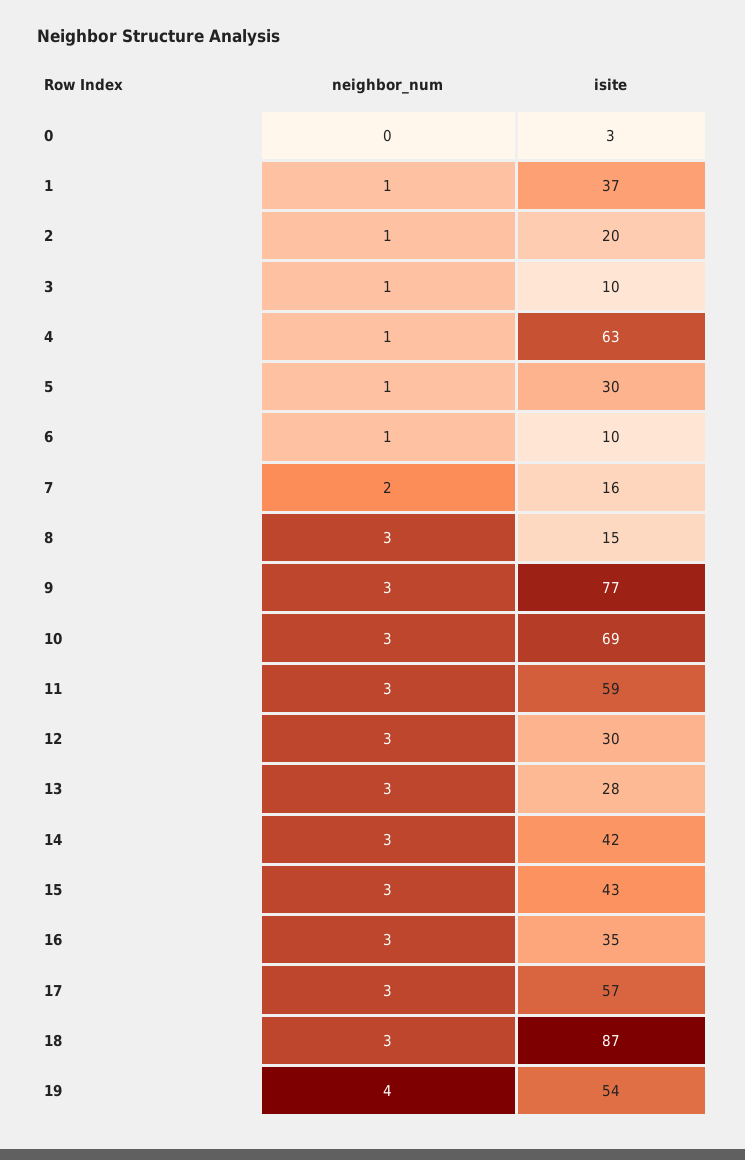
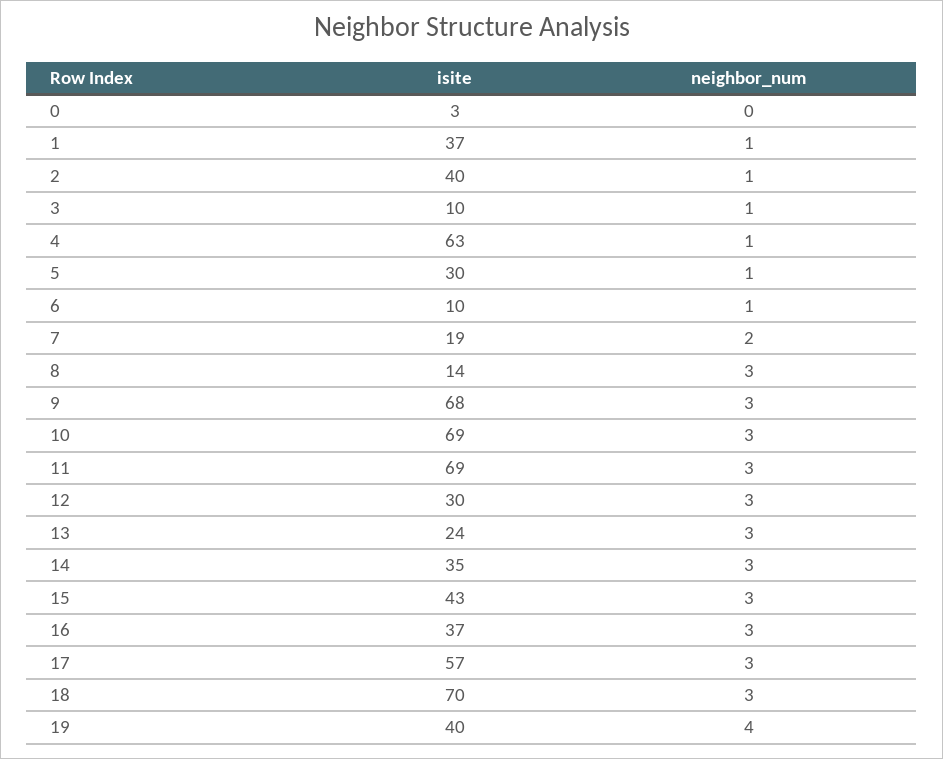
isite, 2: 20 -> 40
isite, 7: 16 -> 19
isite, 8: 15 -> 14
isite, 9: 77 -> 68
isite, 11: 59 -> 69
isite, 13: 28 -> 24
isite, 14: 42 -> 35
isite, 16: 35 -> 37
isite, 18: 87 -> 70
isite, 19: 54 -> 40

